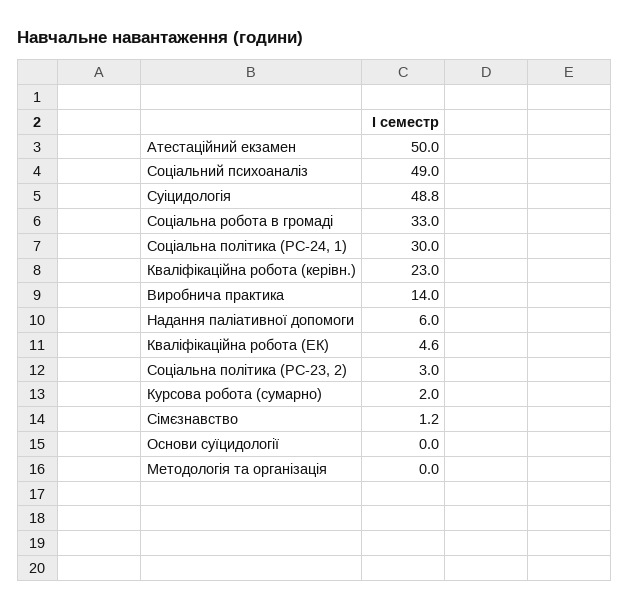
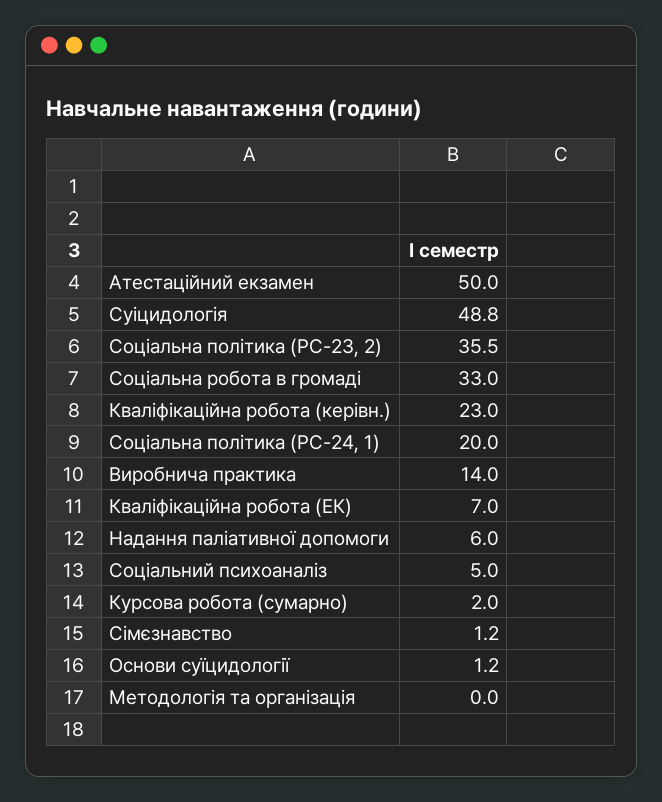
Соціальний психоаналіз: 49 -> 5
Соціальна політика (РС-24, 1): 30 -> 20
Кваліфікаційна робота (ЕК): 4.6 -> 7
Соціальна політика (РС-23, 2): 3 -> 35.5
Основи суїцидології: 0 -> 1.2

